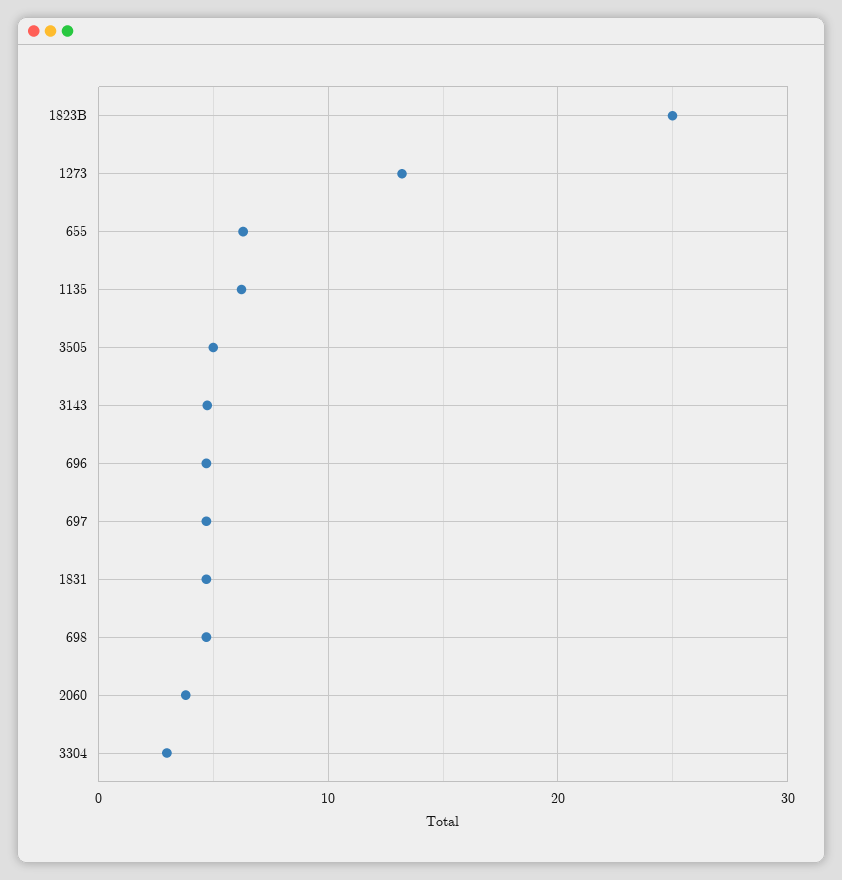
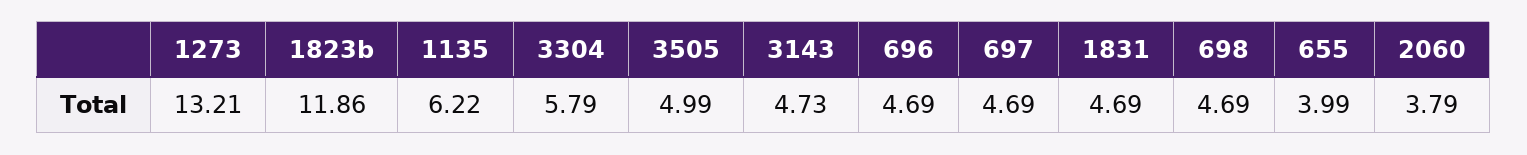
1823B: 25 -> 11.86
655: 6 -> 3.99
3304: 3 -> 5.79

